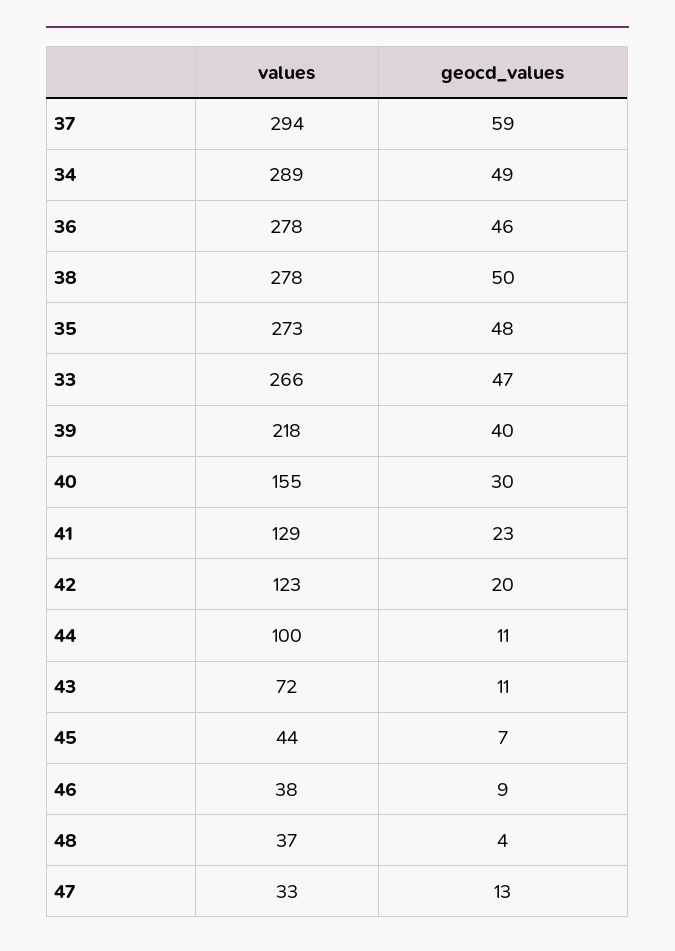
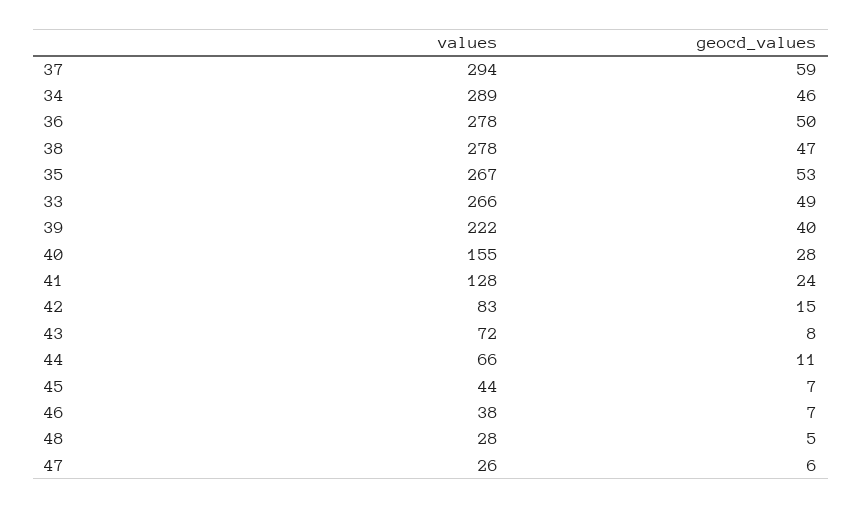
geocd_values, 34: 49 -> 46
geocd_values, 36: 46 -> 50
geocd_values, 38: 50 -> 47
values, 35: 273 -> 267
geocd_values, 35: 48 -> 53
geocd_values, 33: 47 -> 49
values, 39: 218 -> 222
geocd_values, 40: 30 -> 28
values, 41: 129 -> 128
geocd_values, 41: 23 -> 24
values, 42: 123 -> 83
geocd_values, 42: 20 -> 15
values, 44: 100 -> 66
geocd_values, 43: 11 -> 8
geocd_values, 46: 9 -> 7
values, 48: 37 -> 28
geocd_values, 48: 4 -> 5
values, 47: 33 -> 26
geocd_values, 47: 13 -> 6

